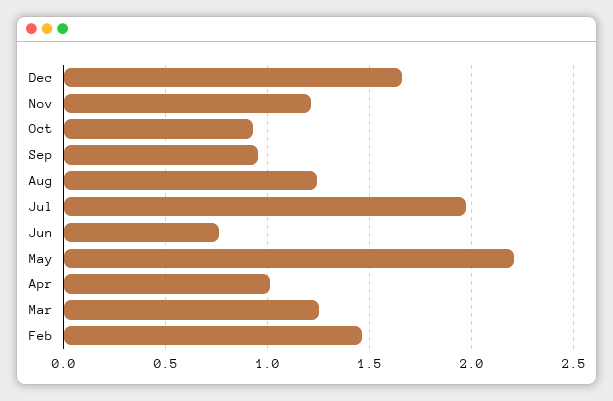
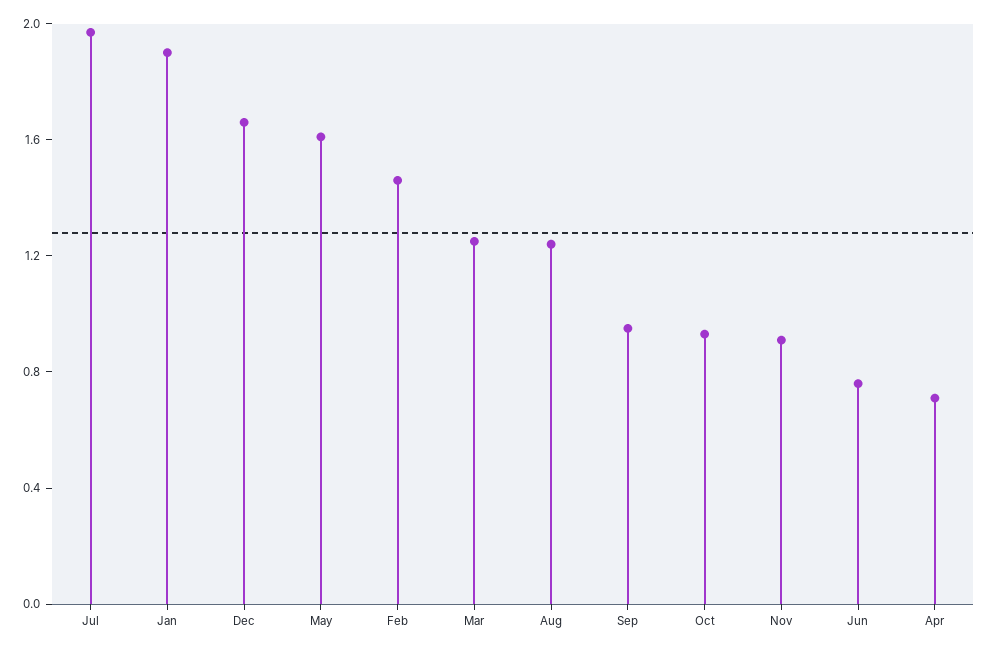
Nov: 1.2 -> 0.9
May: 2.2 -> 1.6
Apr: 1 -> 0.7
Jan: none -> 1.9

